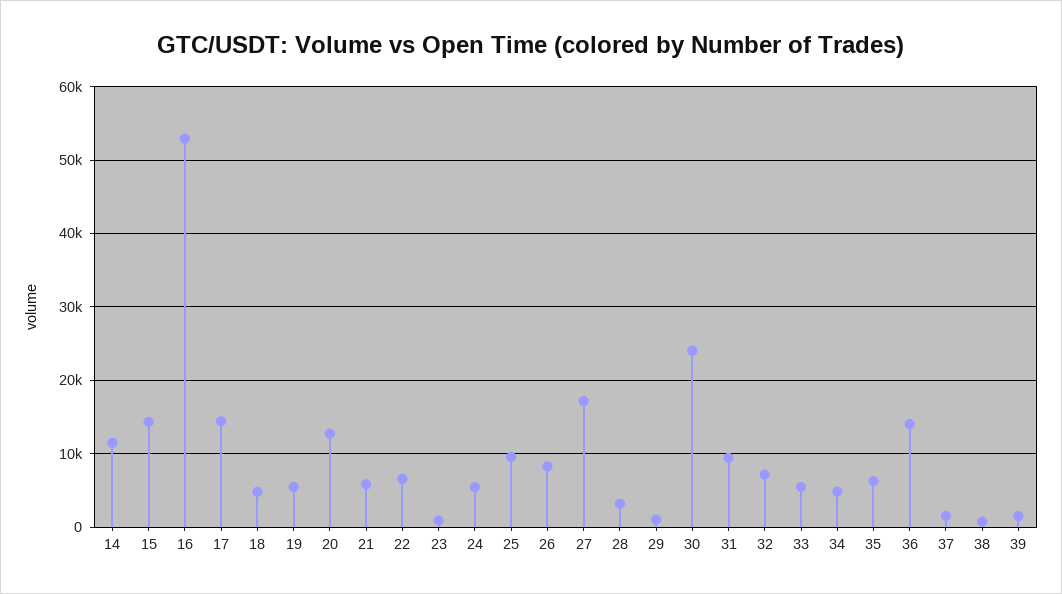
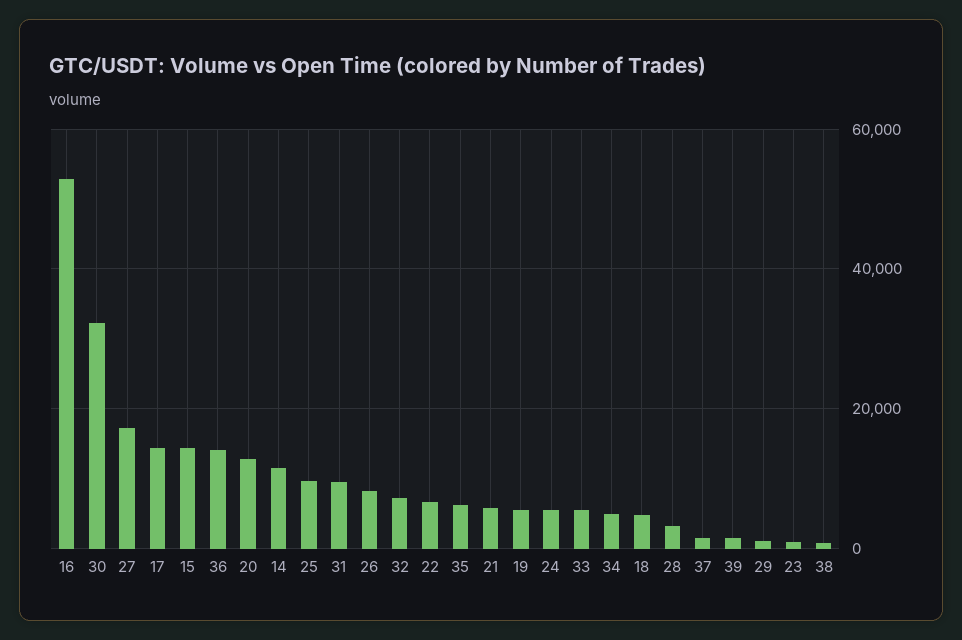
30: 24000 -> 32000

